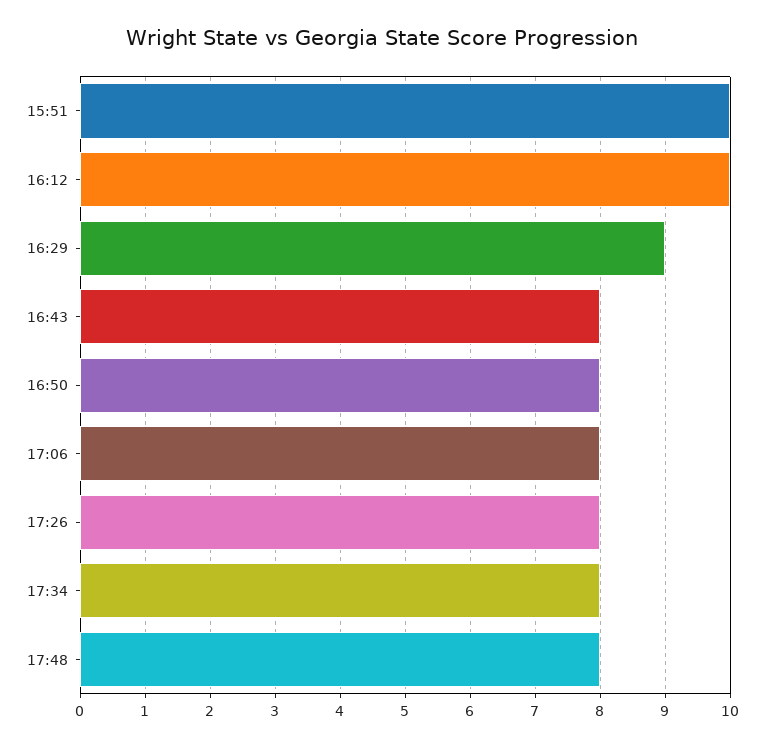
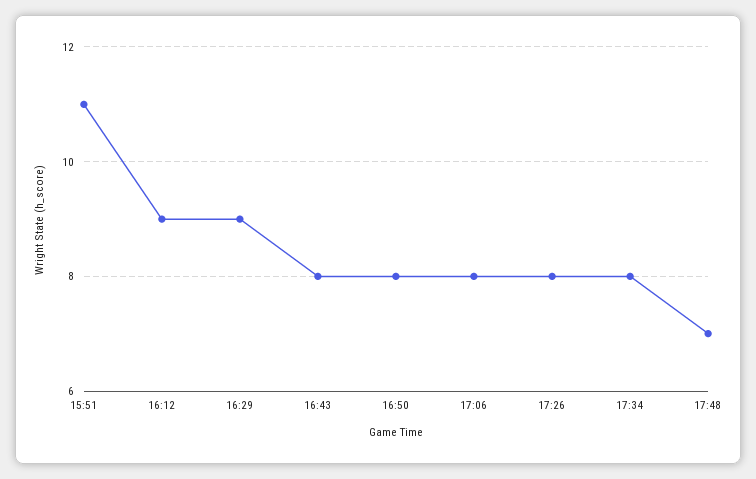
15:51: 10 -> 11
16:12: 10 -> 9
17:48: 8 -> 7

